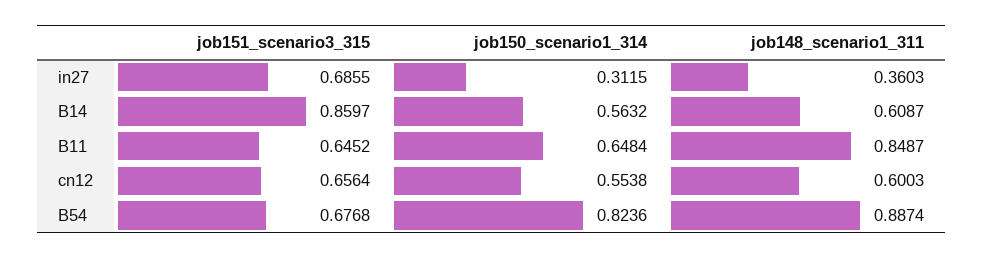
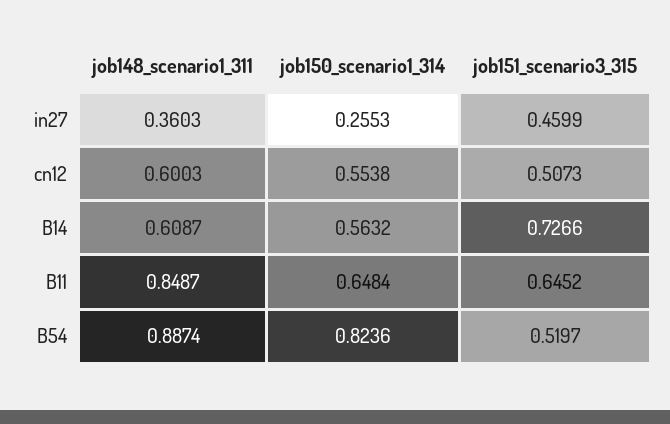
job151_scenario3_315, in27: 0.6855 -> 0.4599
job150_scenario1_314, in27: 0.3115 -> 0.2553
job151_scenario3_315, B14: 0.8597 -> 0.7266
job151_scenario3_315, cn12: 0.6564 -> 0.5073
job151_scenario3_315, B54: 0.6768 -> 0.5197

